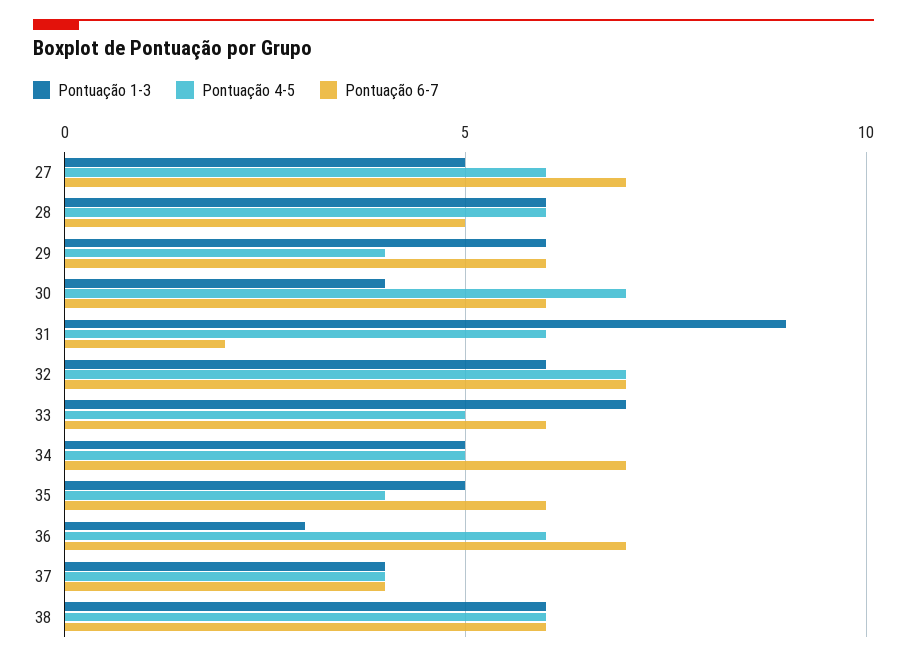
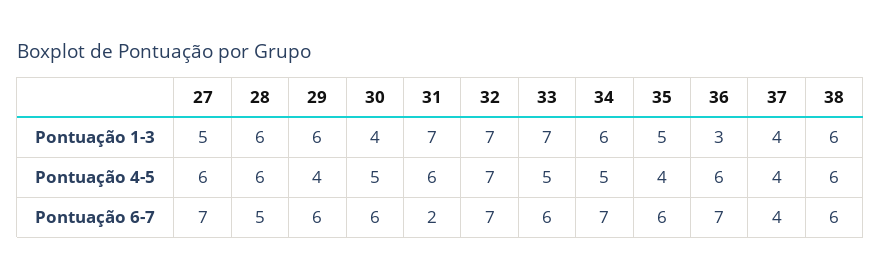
Pontuação 4-5, 30: 7 -> 5
Pontuação 1-3, 31: 9 -> 7
Pontuação 1-3, 32: 6 -> 7
Pontuação 1-3, 34: 5 -> 6

